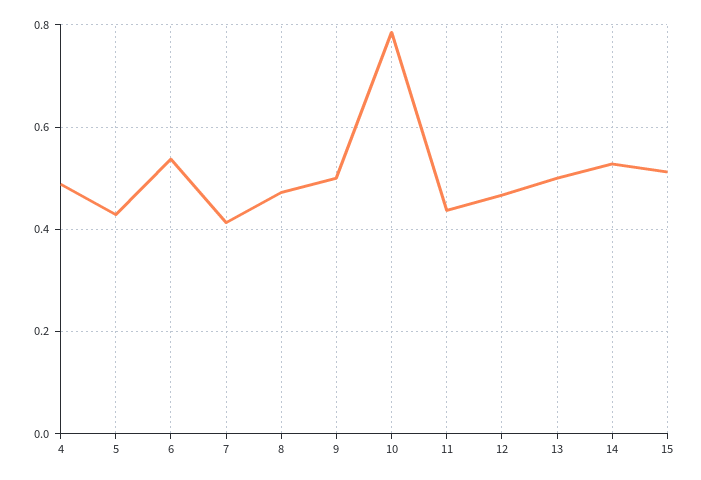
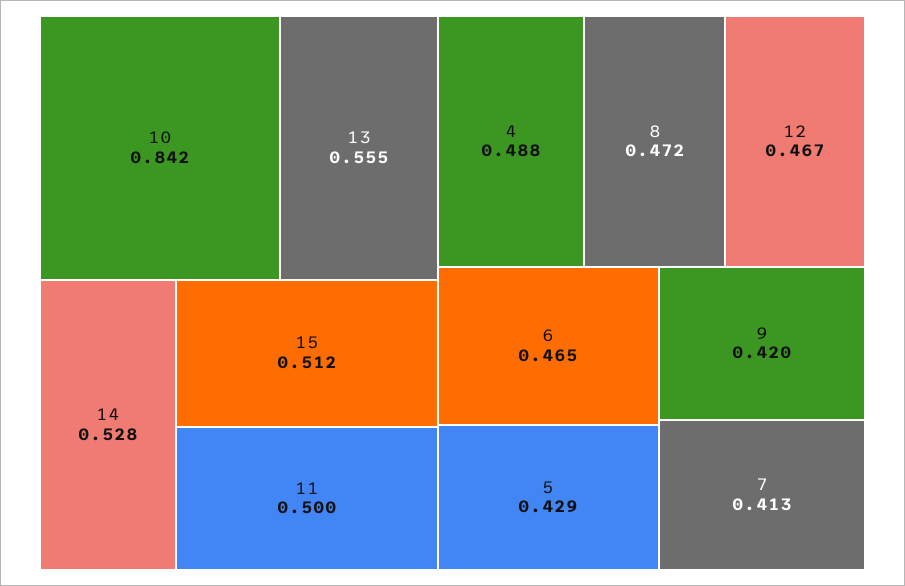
6: 0.54 -> 0.465
9: 0.5 -> 0.42
10: 0.78 -> 0.842
11: 0.44 -> 0.5
13: 0.5 -> 0.555

